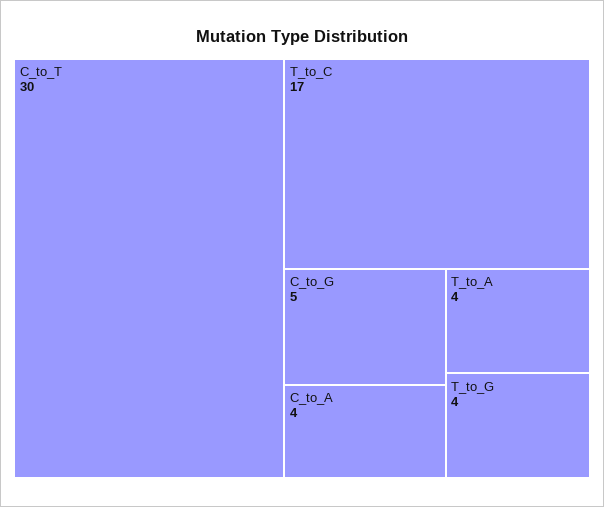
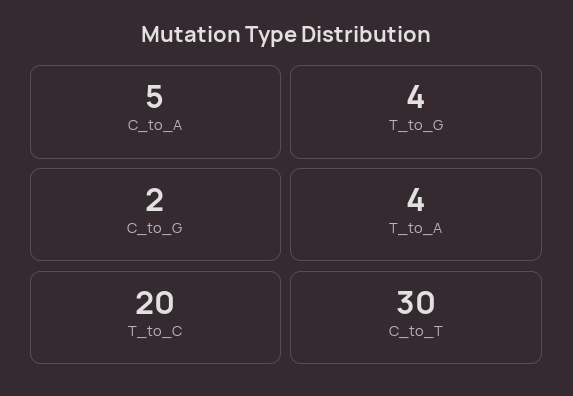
T_to_C: 17 -> 20
C_to_G: 5 -> 2
C_to_A: 4 -> 5

